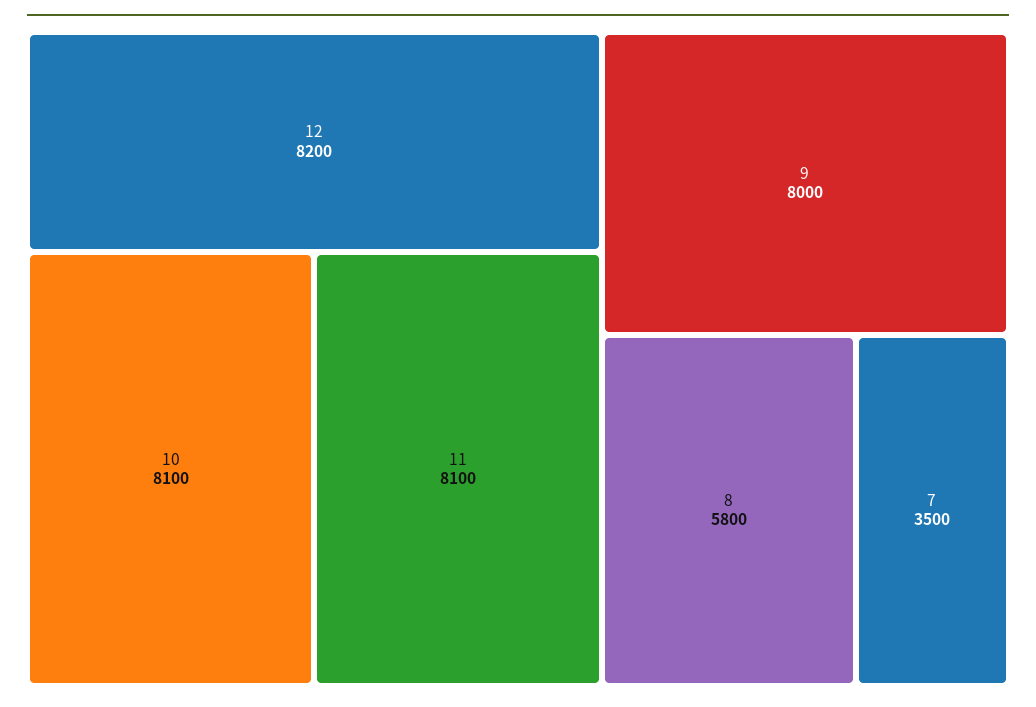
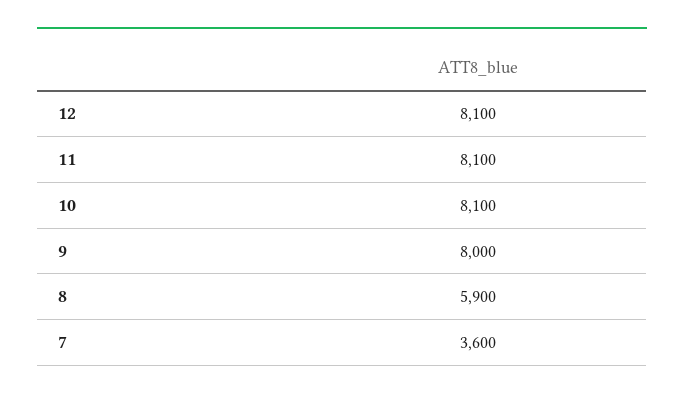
12: 8200 -> 8100
8: 5800 -> 5900
7: 3500 -> 3600

